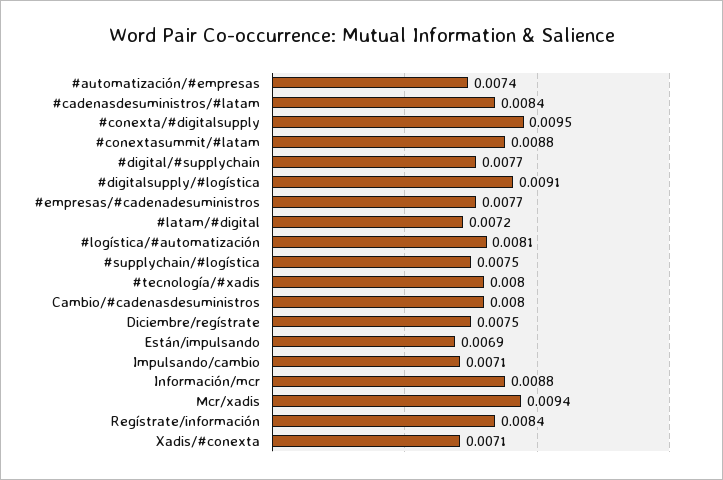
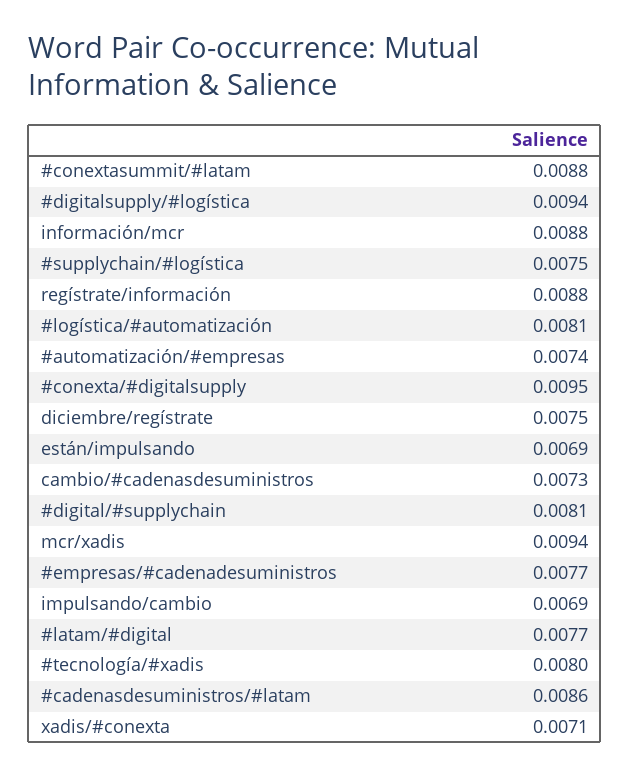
#cadenasdesuministros/#latam: 0.0084 -> 0.0086
#digital/#supplychain: 0.0077 -> 0.0081
#digitalsupply/#logística: 0.0091 -> 0.0094
#latam/#digital: 0.0072 -> 0.0077
Cambio/#cadenasdesuministros: 0.008 -> 0.0073
Impulsando/cambio: 0.0071 -> 0.0069
Regístrate/información: 0.0084 -> 0.0088

